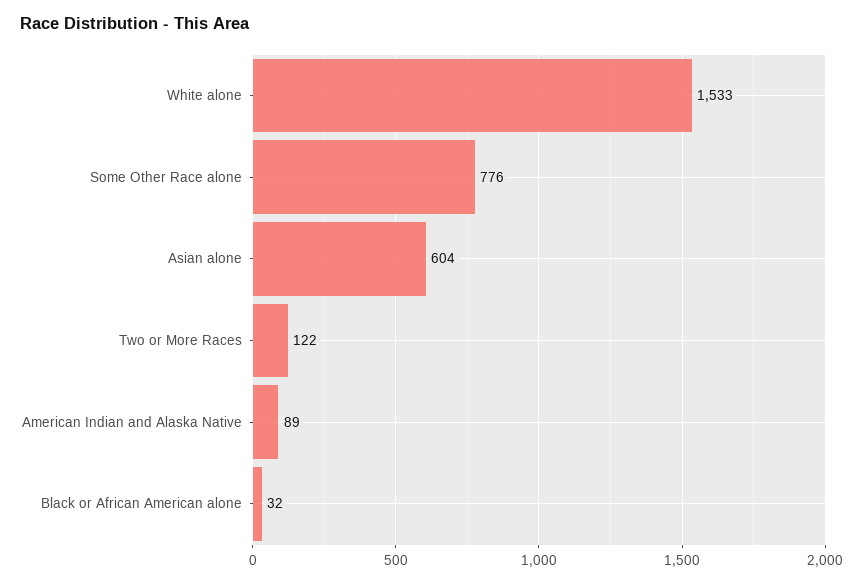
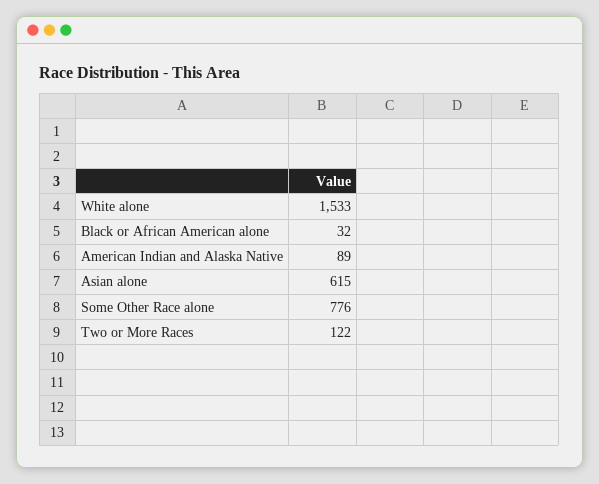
Asian alone: 604 -> 615

